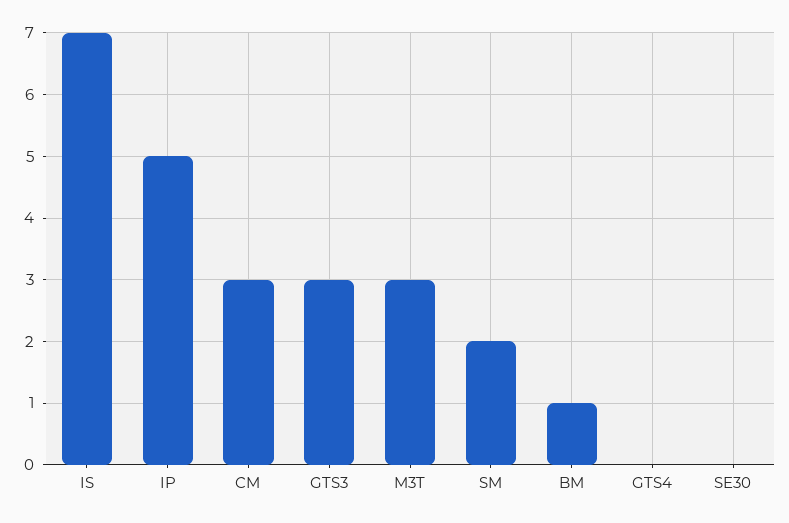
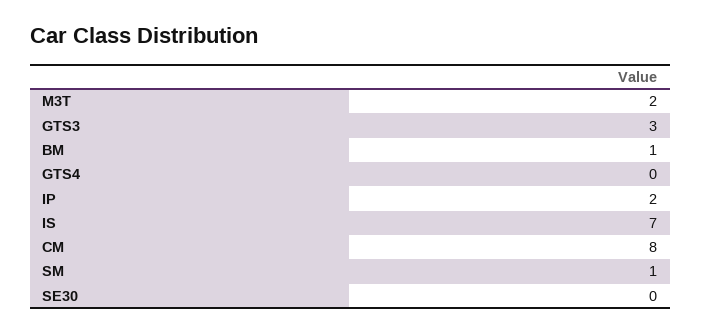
IP: 5 -> 2
CM: 3 -> 8
M3T: 3 -> 2
SM: 2 -> 1

